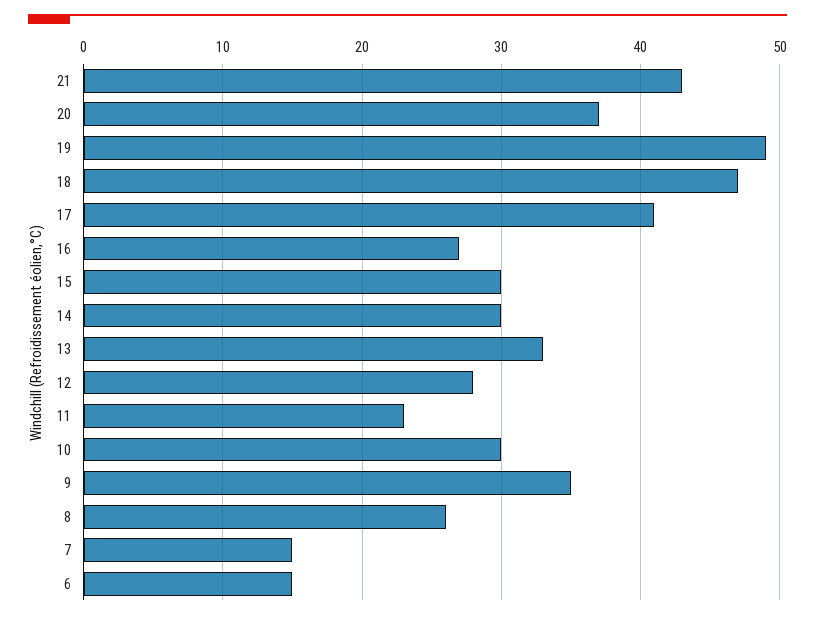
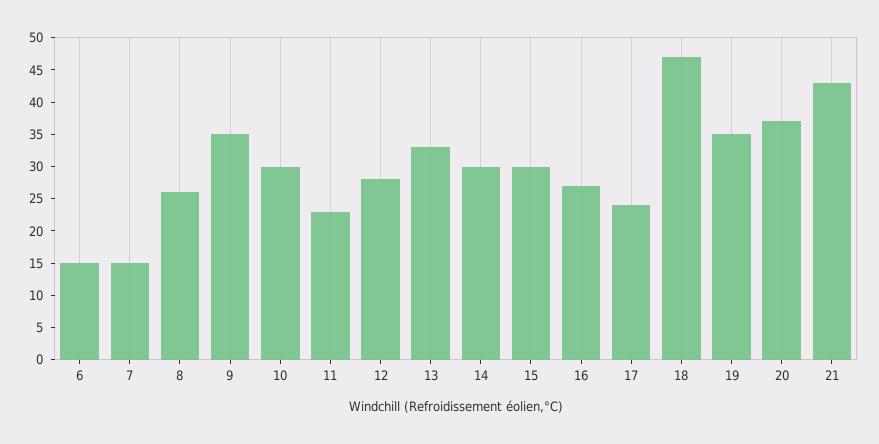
19: 49 -> 35
17: 41 -> 25

